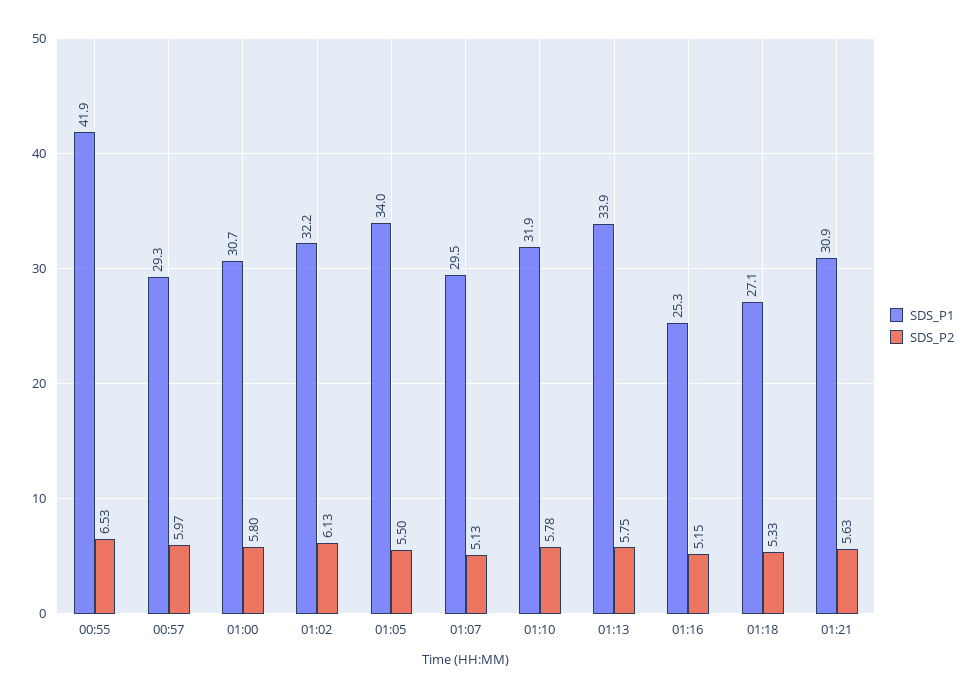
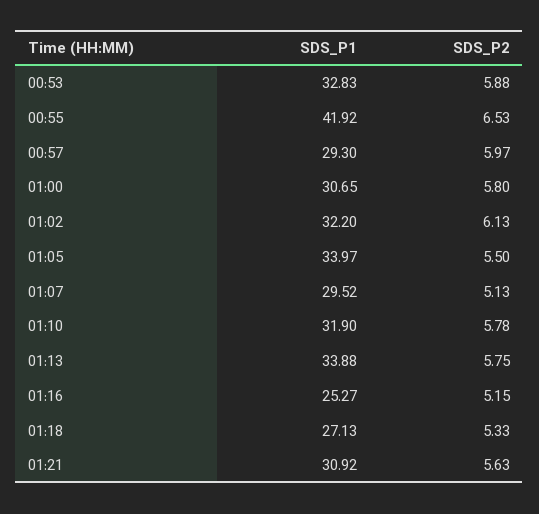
SDS_P1, 00:53: none -> 32.83
SDS_P2, 00:53: none -> 5.88

